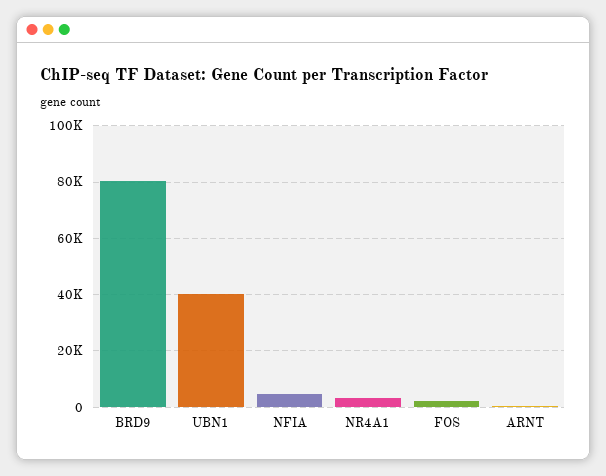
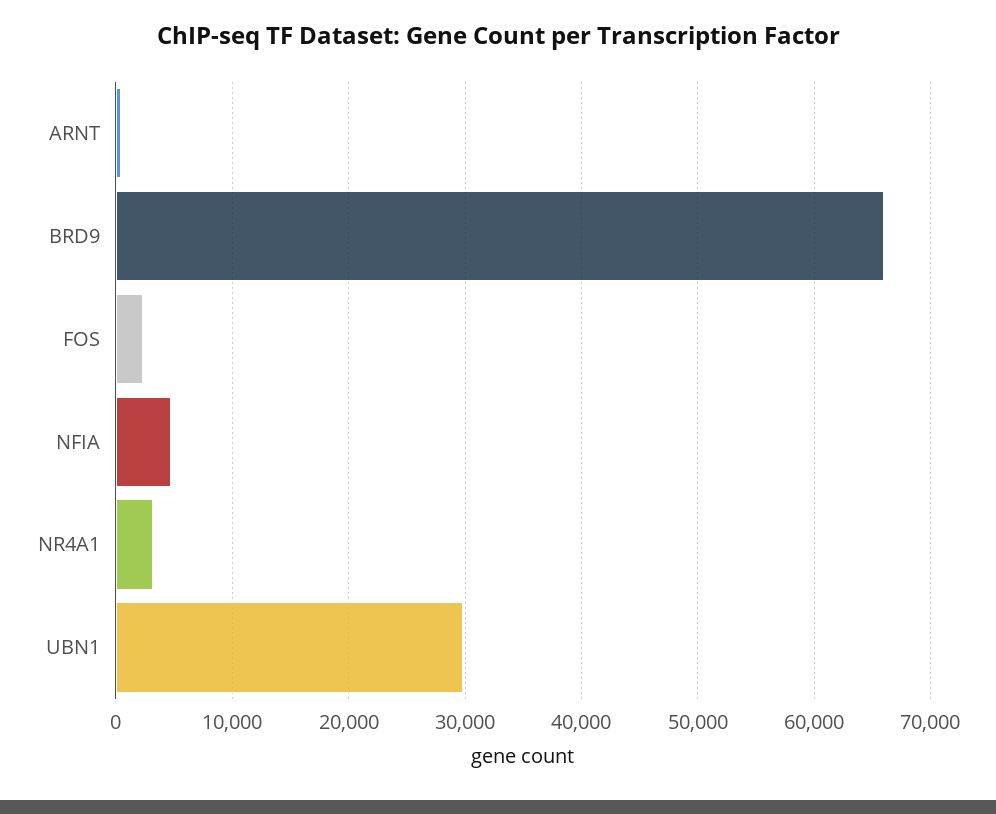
BRD9: 80000 -> 66000
UBN1: 40000 -> 30000

